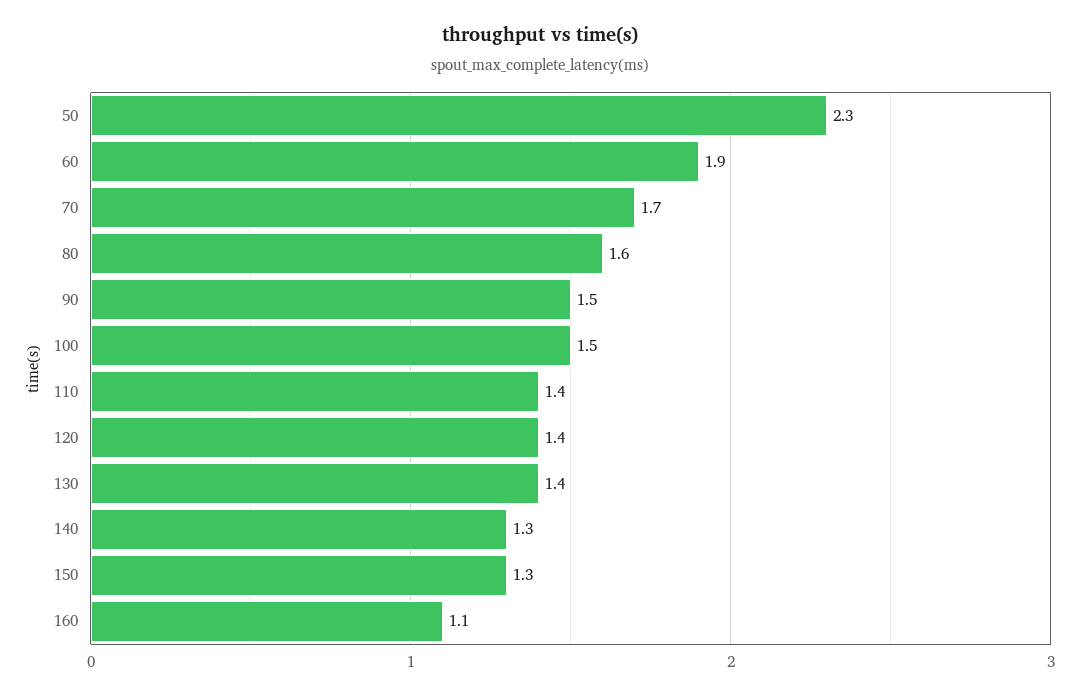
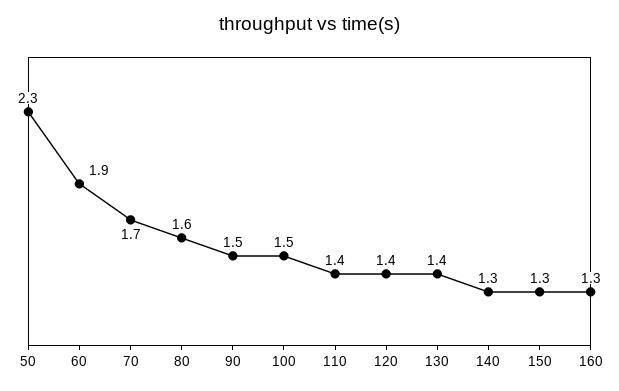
160: 1.1 -> 1.3

